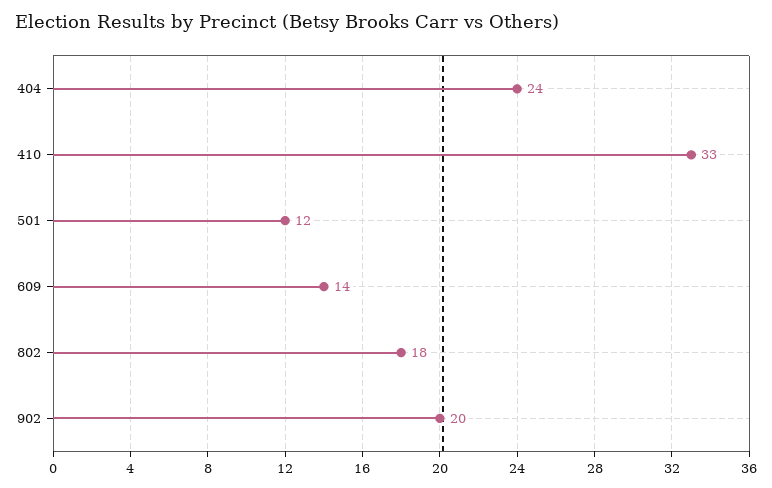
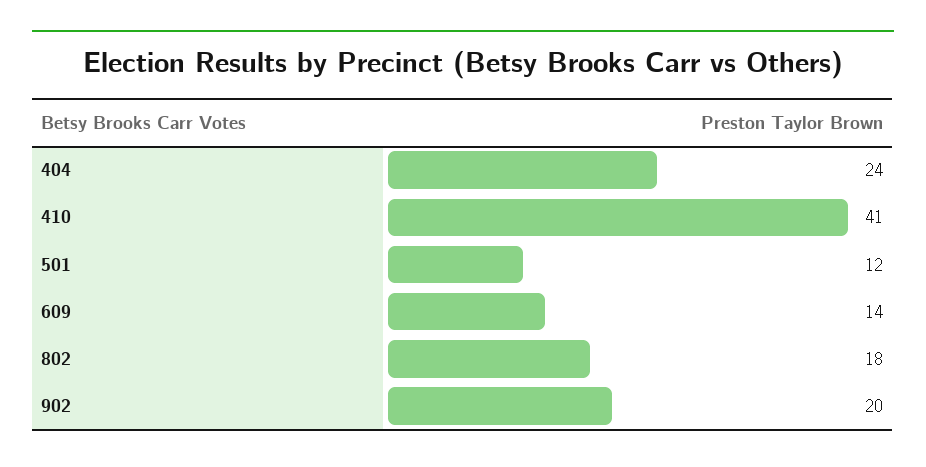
410: 33 -> 41

